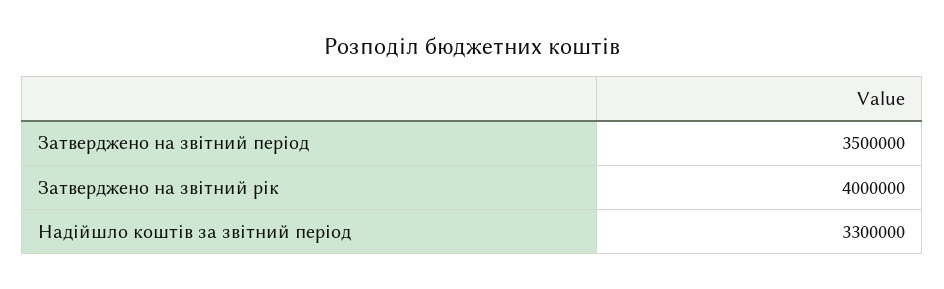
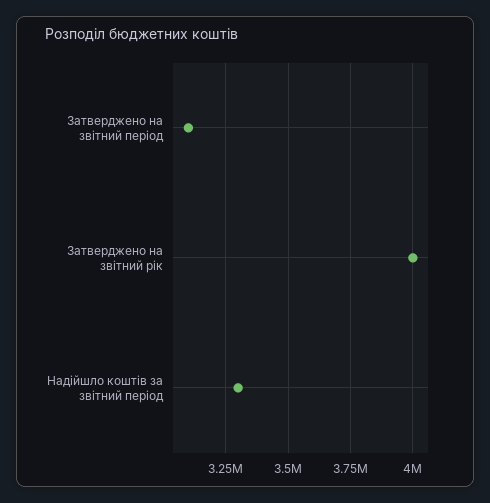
Затверджено на звітний період: 3500000 -> 3100000

